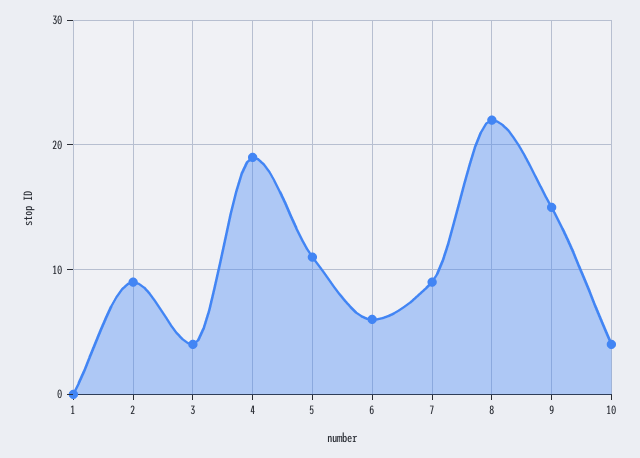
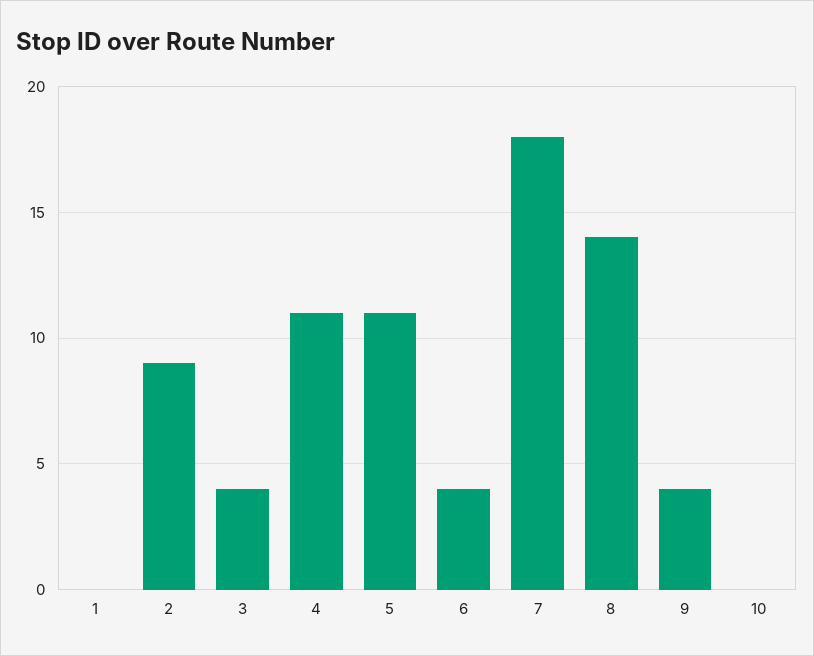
4: 19 -> 11
6: 6 -> 4
7: 9 -> 18
8: 22 -> 14
9: 15 -> 4
10: 4 -> 0

